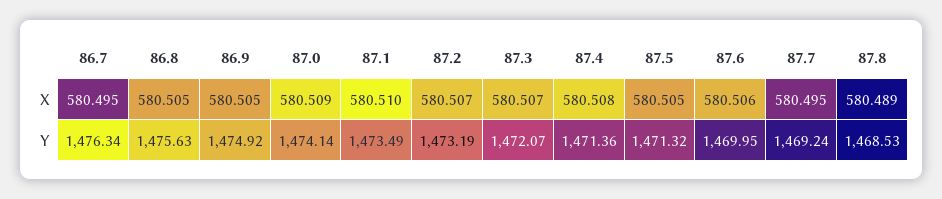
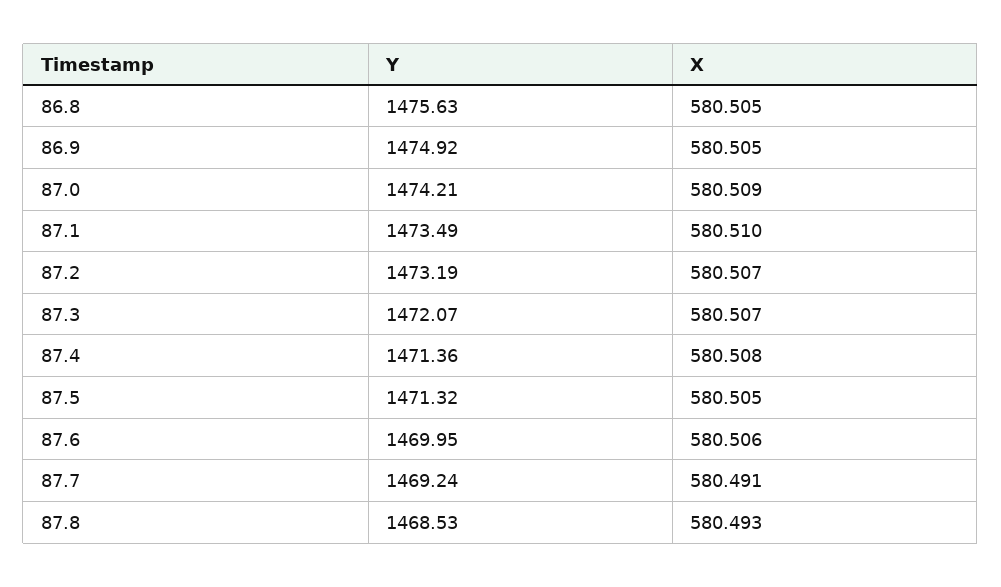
86.7, X: 580.495 -> none
87.7, X: 580.495 -> 580.491
87.8, X: 580.489 -> 580.493
86.7, Y: 1476.34 -> none
87.0, Y: 1474.14 -> 1474.21

